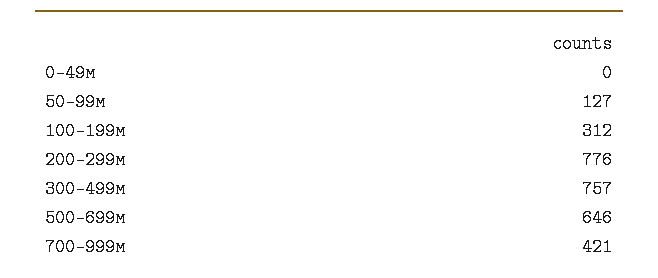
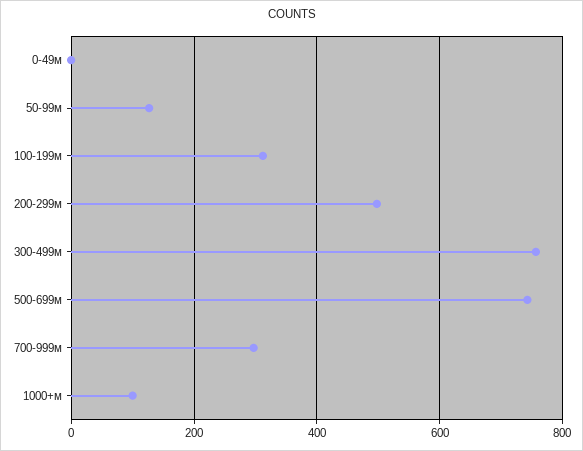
200-299м: 776 -> 500
500-699м: 646 -> 740
700-999м: 421 -> 300
1000+м: none -> 100

